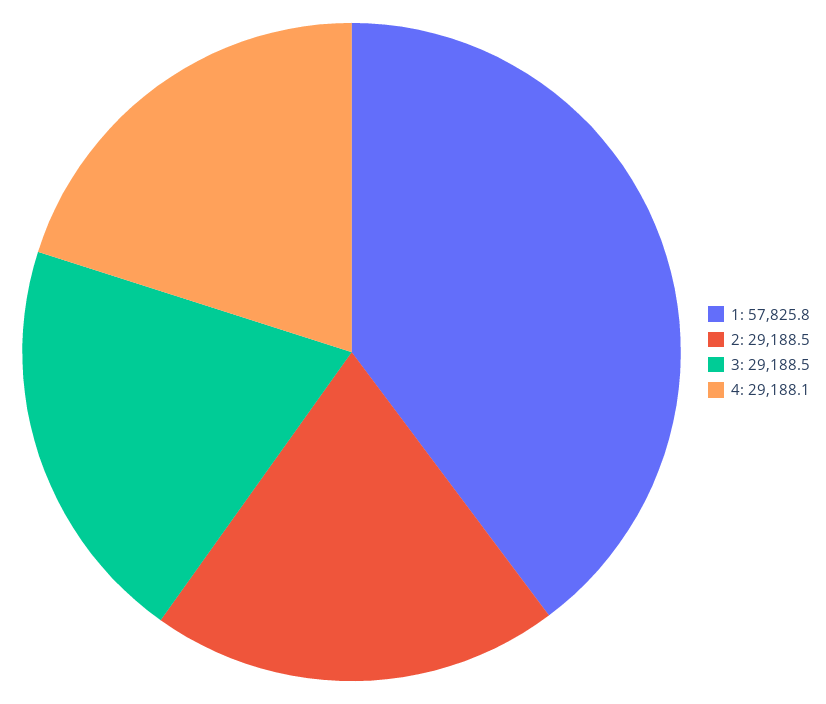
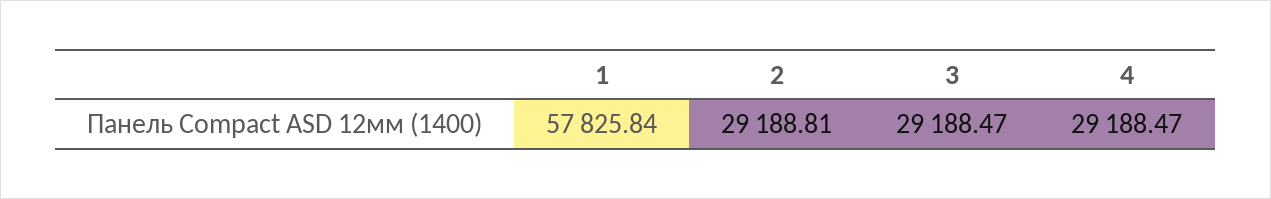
2: 29188.5 -> 29188.81
4: 29188.1 -> 29188.47

